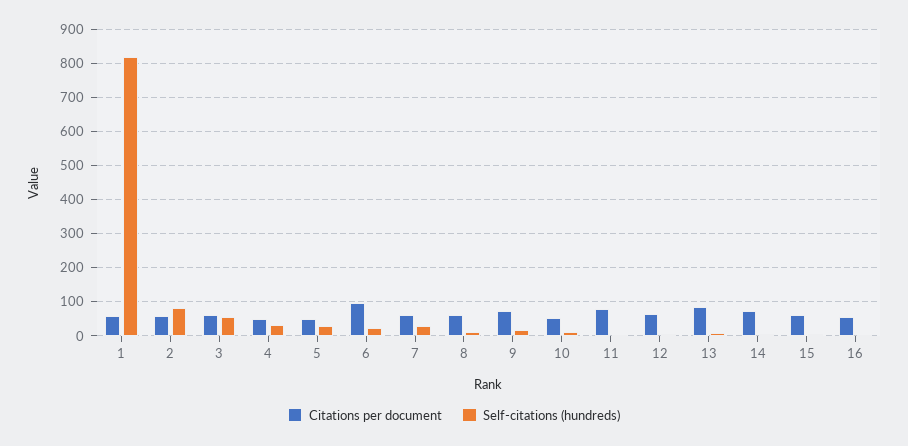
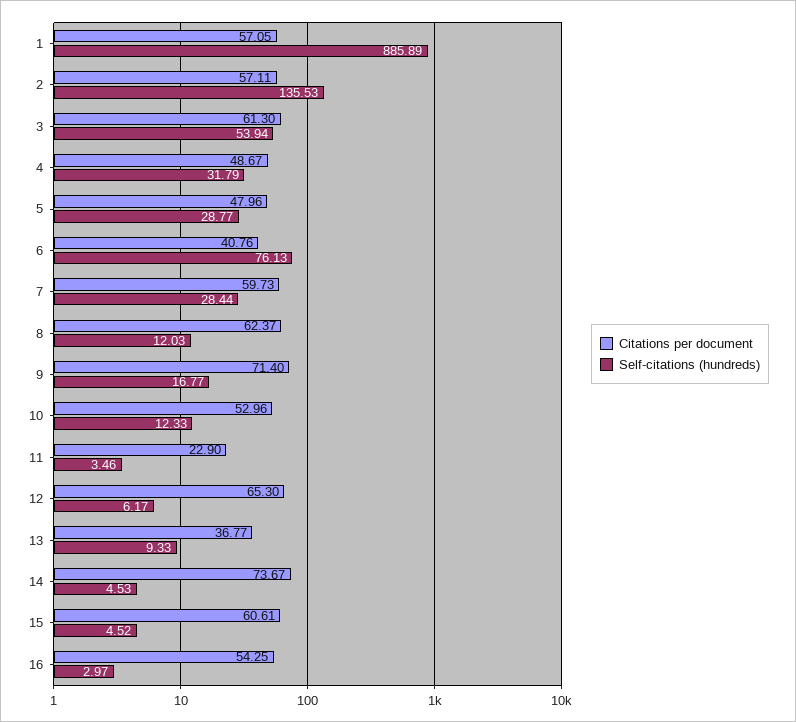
Self-citations (hundreds), 1: 820 -> 885.89
Self-citations (hundreds), 2: 80 -> 135.53
Citations per document, 6: 100 -> 40.76
Self-citations (hundreds), 6: 20 -> 76.13
Citations per document, 11: 80 -> 22.9
Citations per document, 13: 80 -> 36.77

